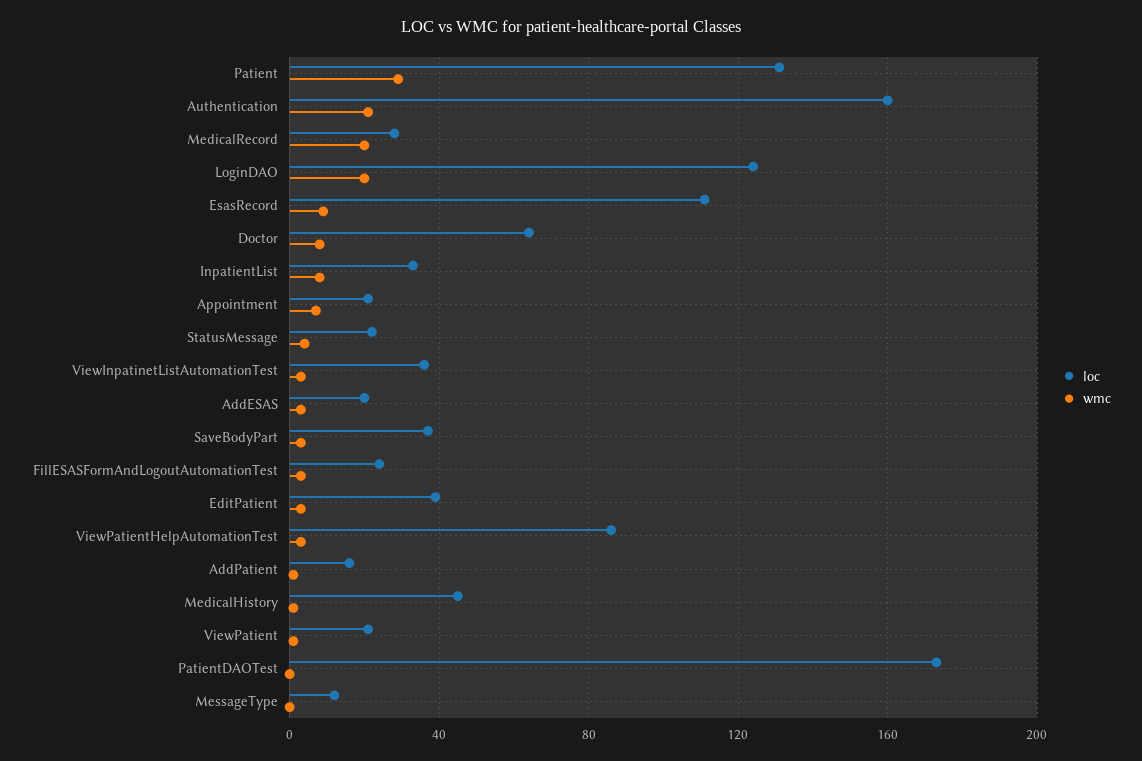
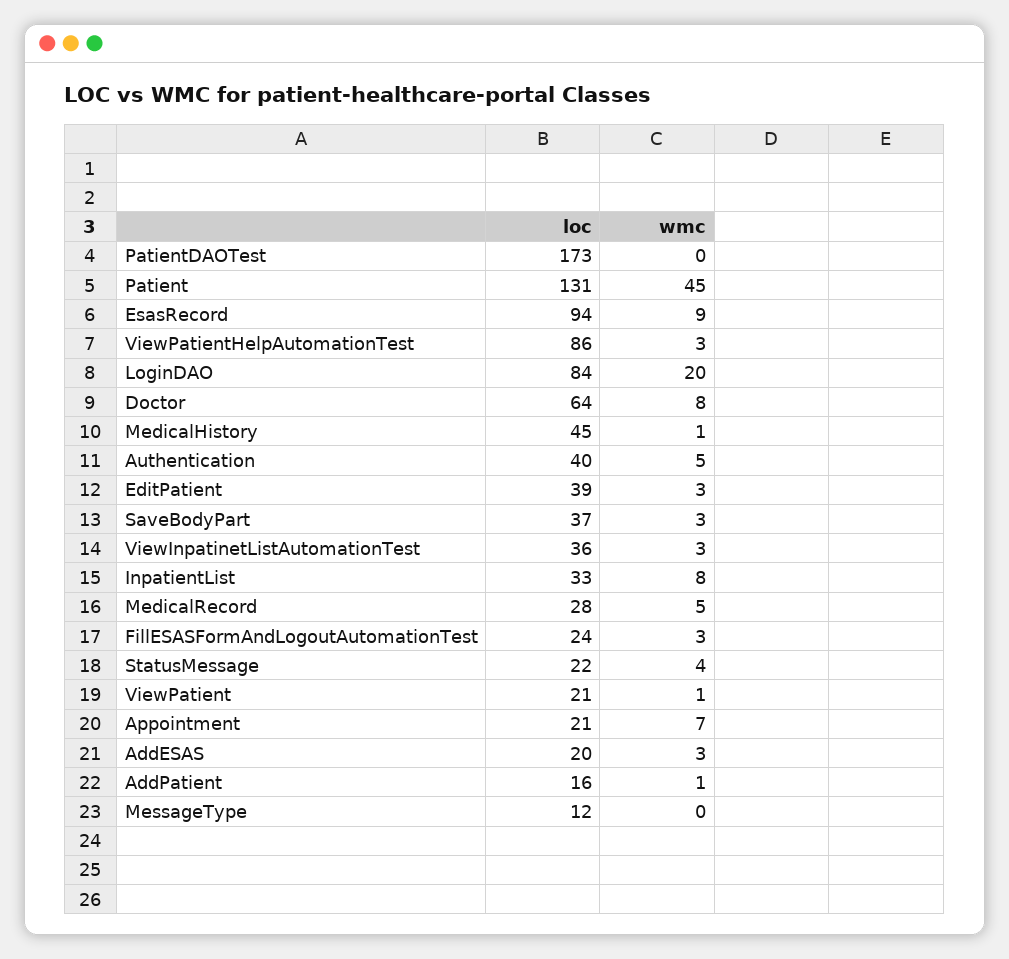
wmc, Patient: 30 -> 45
loc, Authentication: 160 -> 40
wmc, Authentication: 20 -> 5
wmc, MedicalRecord: 20 -> 5
loc, LoginDAO: 125 -> 84
loc, EsasRecord: 110 -> 94

